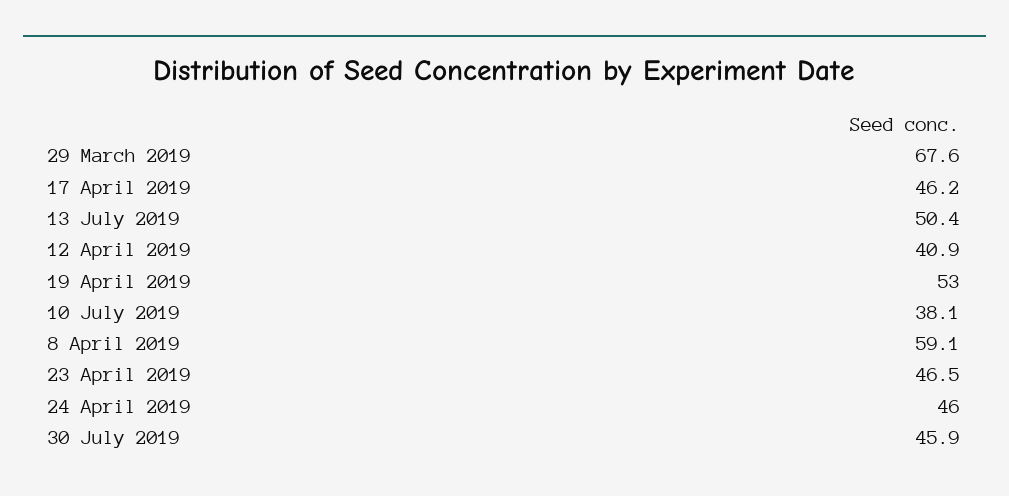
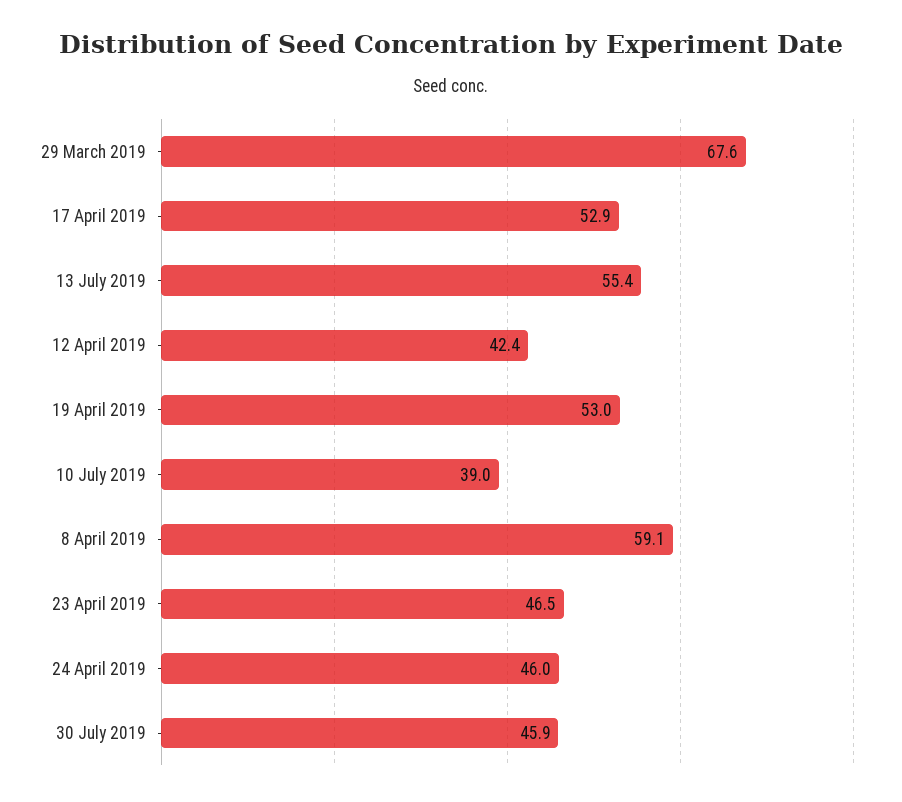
17 April 2019: 46.2 -> 52.9
13 July 2019: 50.4 -> 55.4
12 April 2019: 40.9 -> 42.4
10 July 2019: 38.1 -> 39

